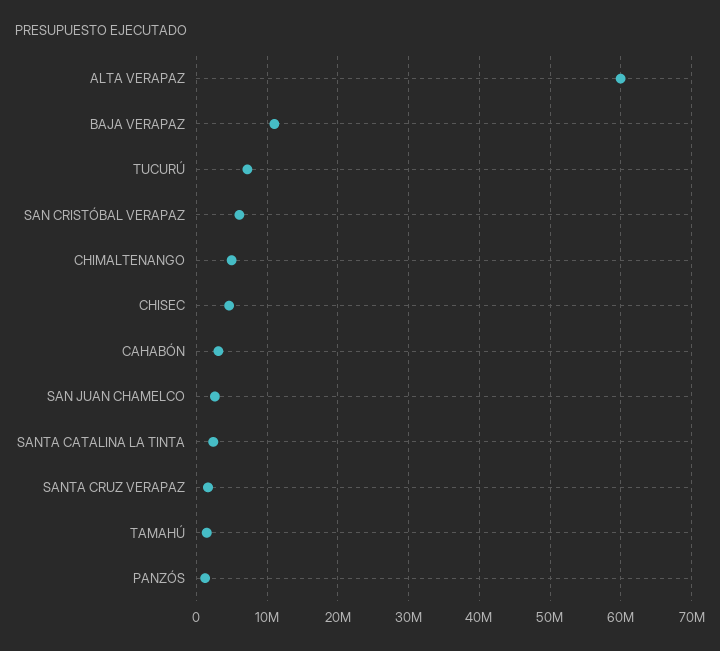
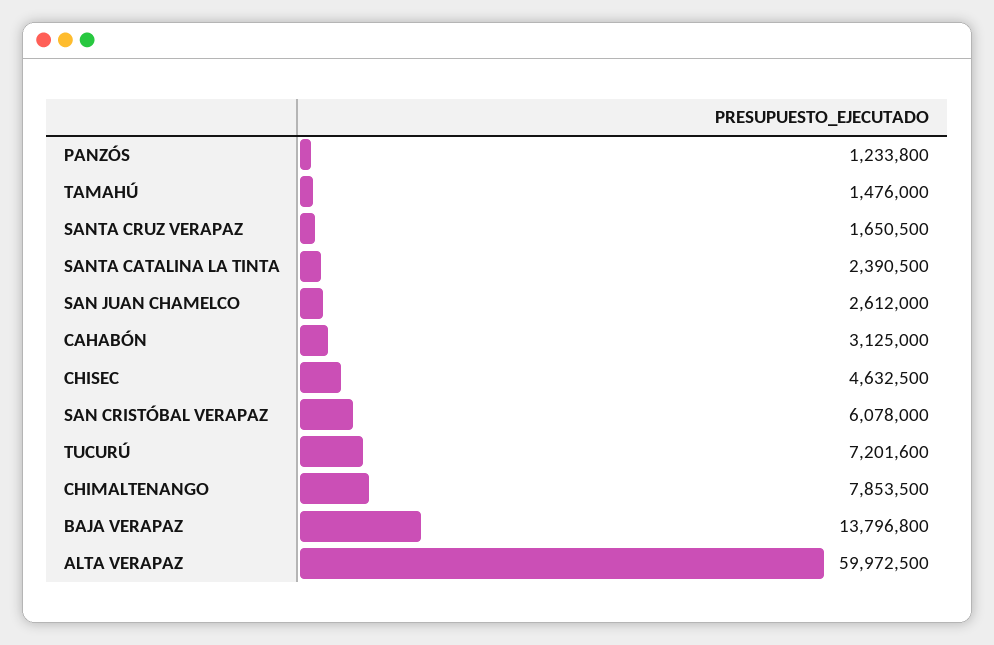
BAJA VERAPAZ: 11000000 -> 13796800
CHIMALTENANGO: 5000000 -> 7853500

